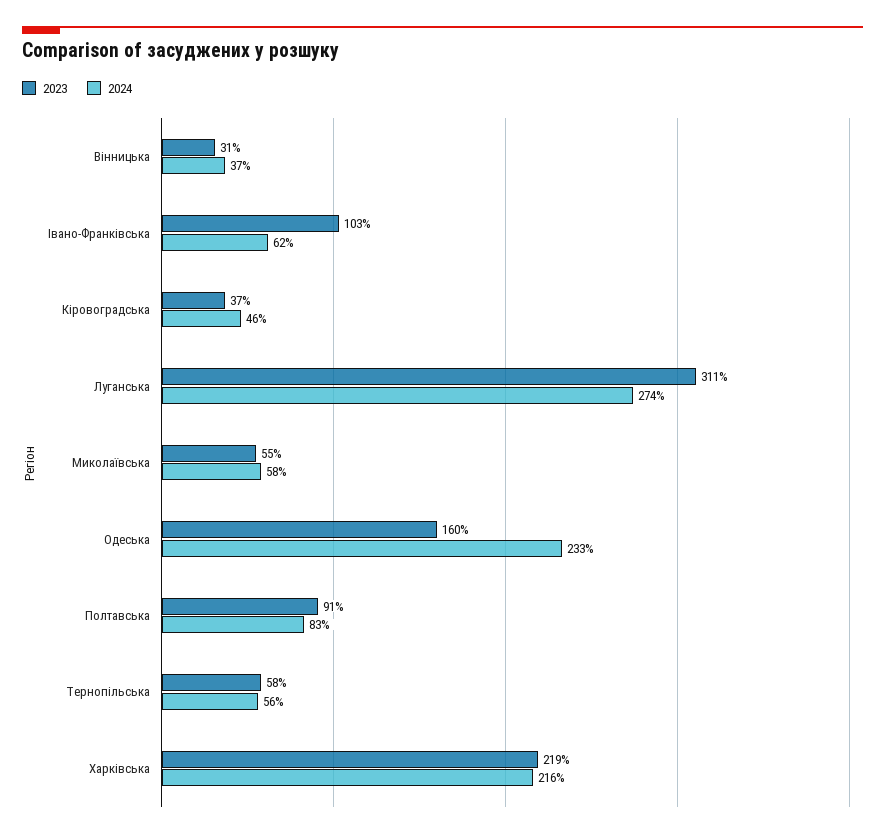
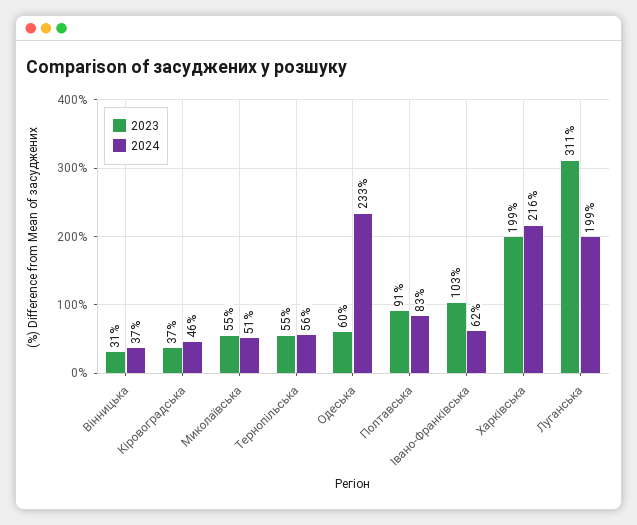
2024, Луганська: 274 -> 199
2024, Миколаївська: 58 -> 51
2023, Одеська: 160 -> 60
2023, Тернопільська: 58 -> 55
2023, Харківська: 219 -> 199

